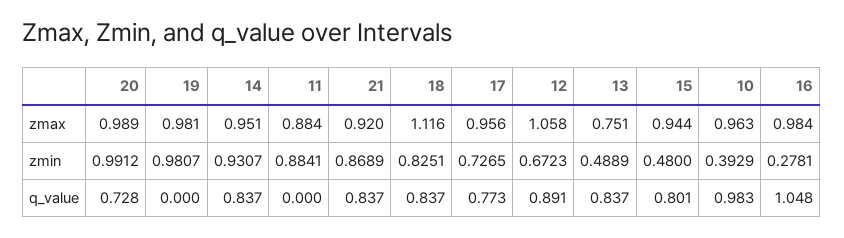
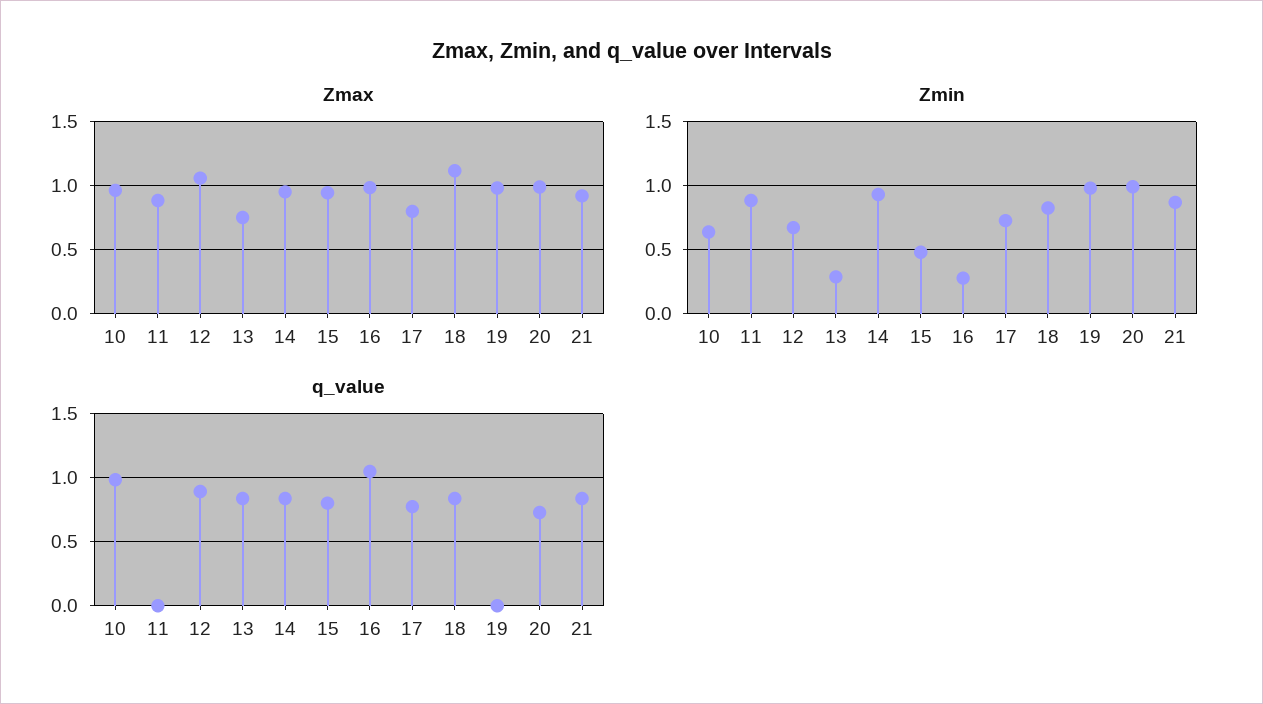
zmax, 17: 0.956 -> 0.8
zmin, 13: 0.4889 -> 0.3
zmin, 10: 0.3929 -> 0.65

